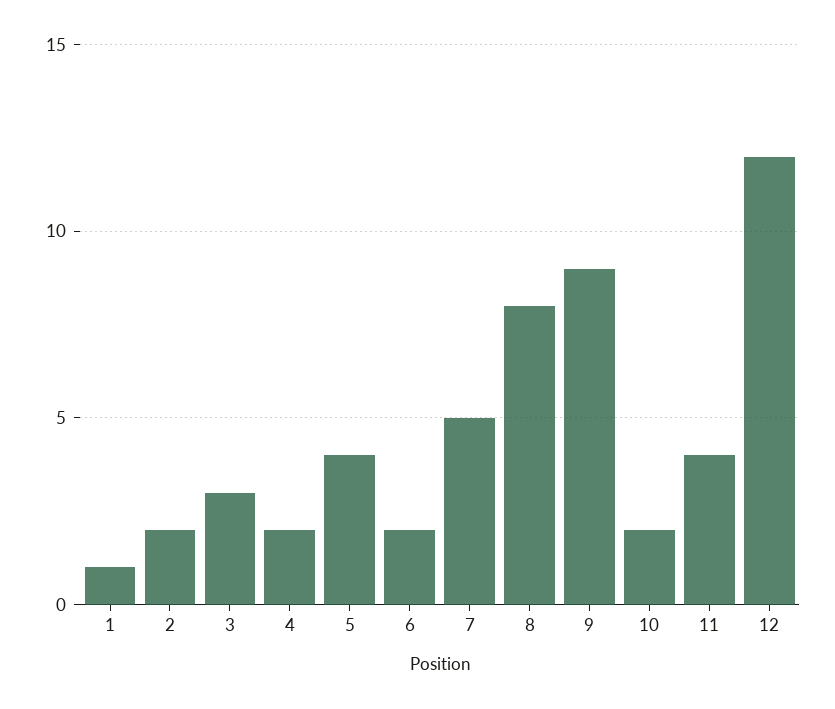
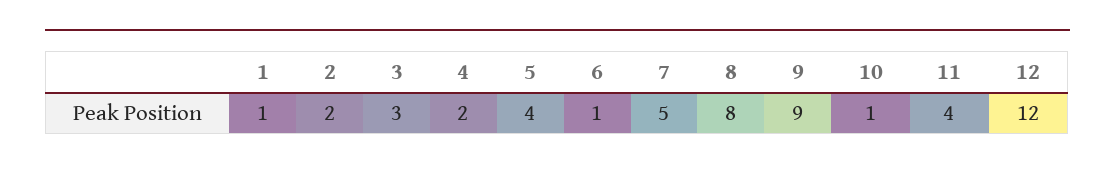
6: 2 -> 1
10: 2 -> 1

